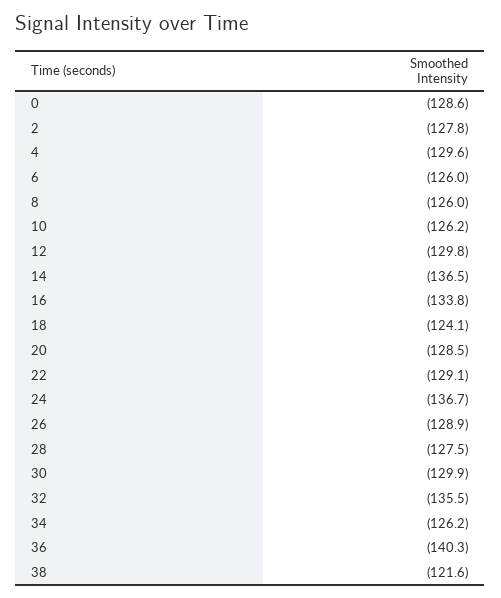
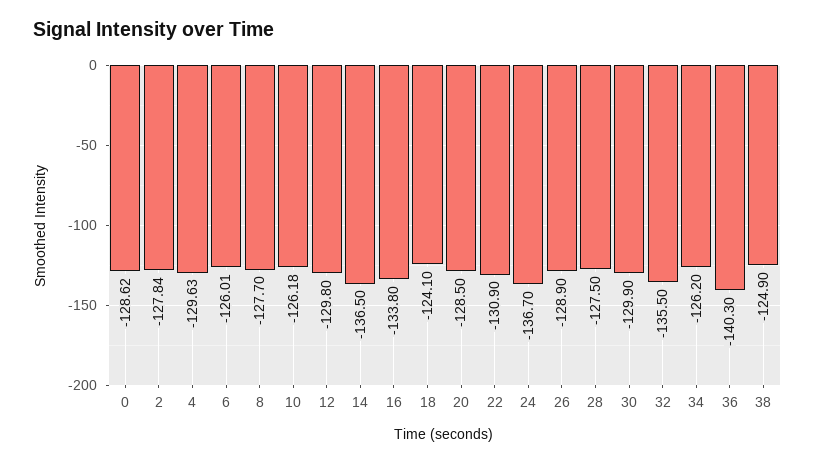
8: -126 -> -127.7
22: -129.1 -> -130.9
38: -121.6 -> -124.9

